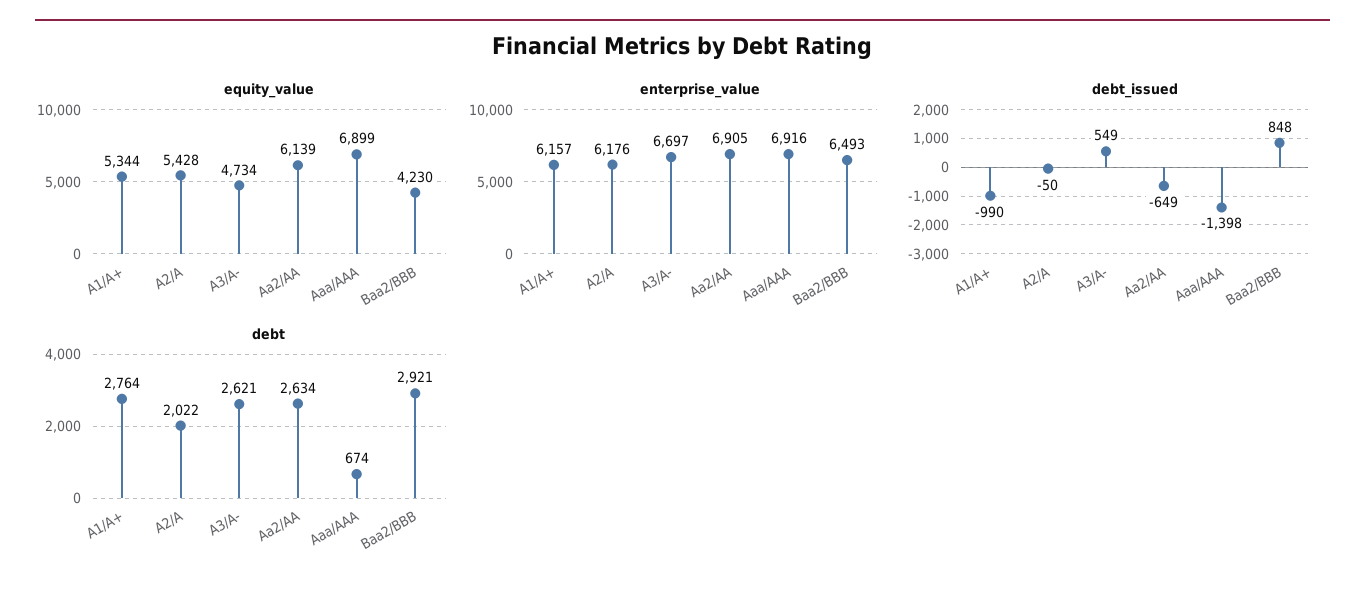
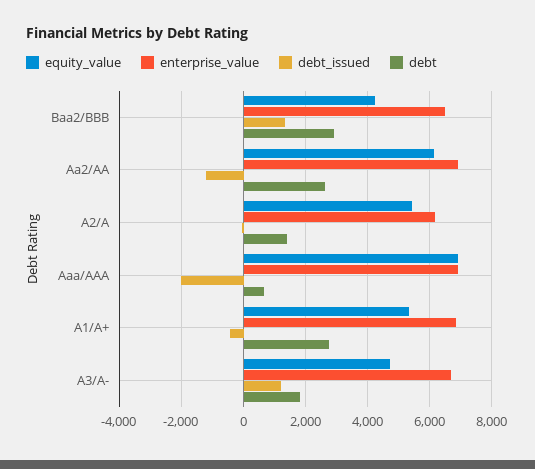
enterprise_value, A1/A+: 6157 -> 6800
debt_issued, A1/A+: -990 -> -400
debt_issued, A3/A-: 549 -> 1200
debt_issued, Aa2/AA: -649 -> -1200
debt_issued, Aaa/AAA: -1398 -> -2000
debt_issued, Baa2/BBB: 848 -> 1400
debt, A2/A: 2022 -> 1400
debt, A3/A-: 2621 -> 1800

